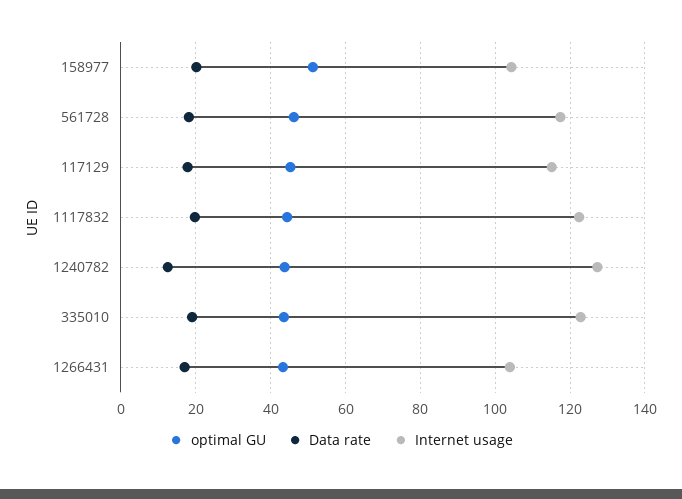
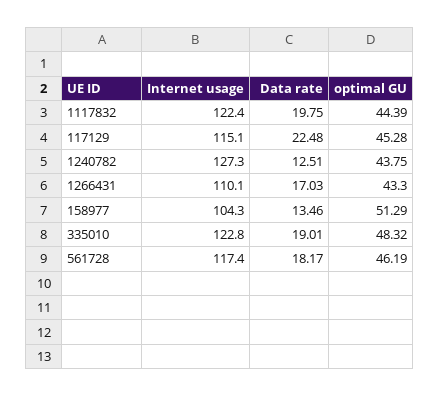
Data rate, 158977: 20 -> 13.46
Data rate, 117129: 18 -> 22.48
optimal GU, 335010: 44 -> 48.32
Internet usage, 1266431: 104 -> 110.1

